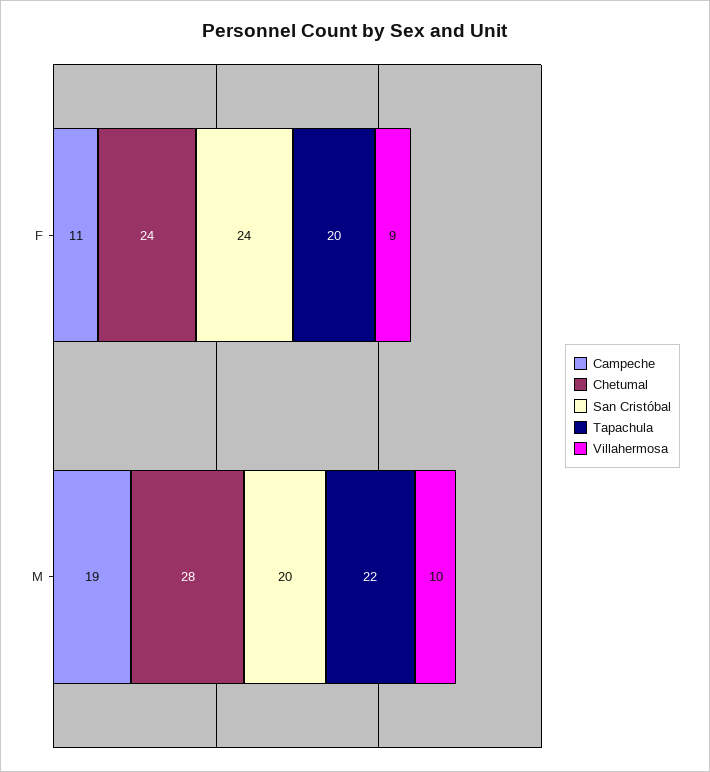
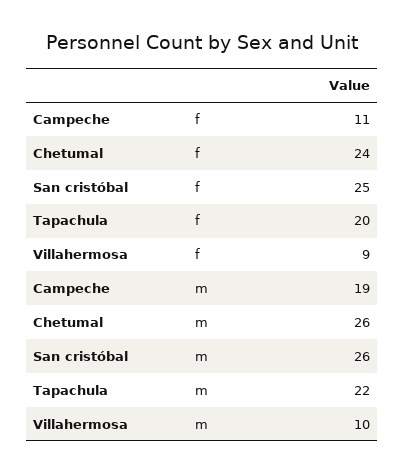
San Cristóbal, F: 24 -> 25
Chetumal, M: 28 -> 26
San Cristóbal, M: 20 -> 26

